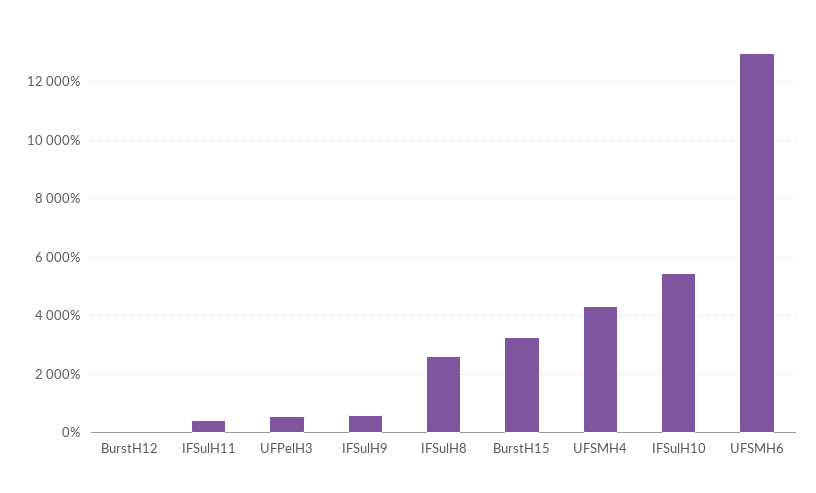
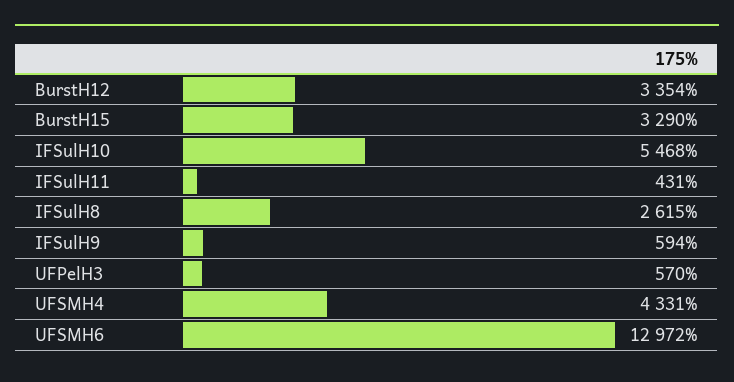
BurstH12: 0 -> 3354

